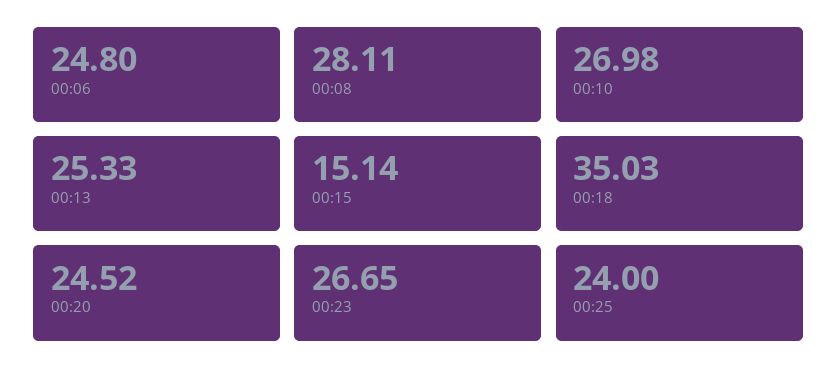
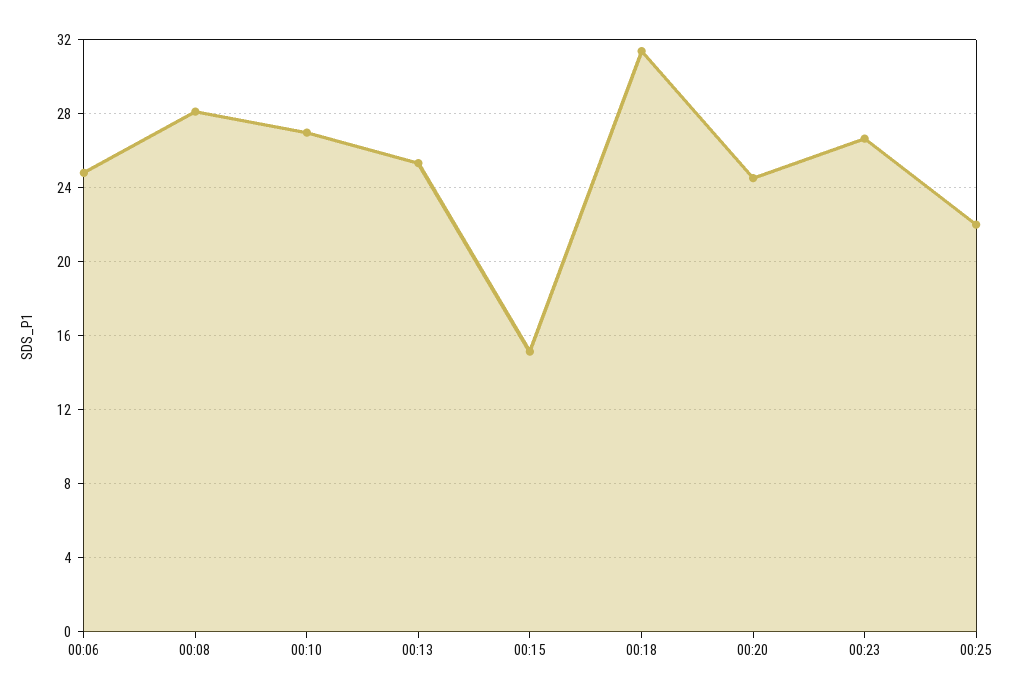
00:18: 35.03 -> 31.5
00:25: 24 -> 22

